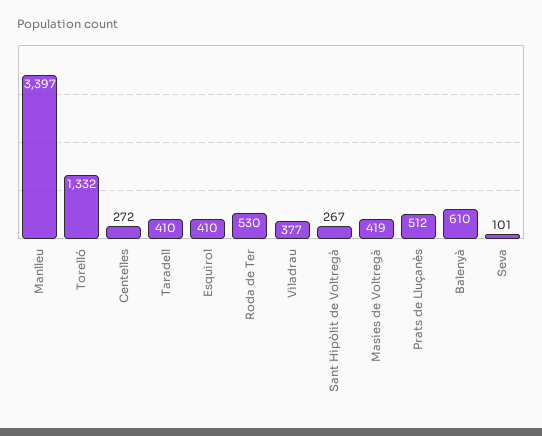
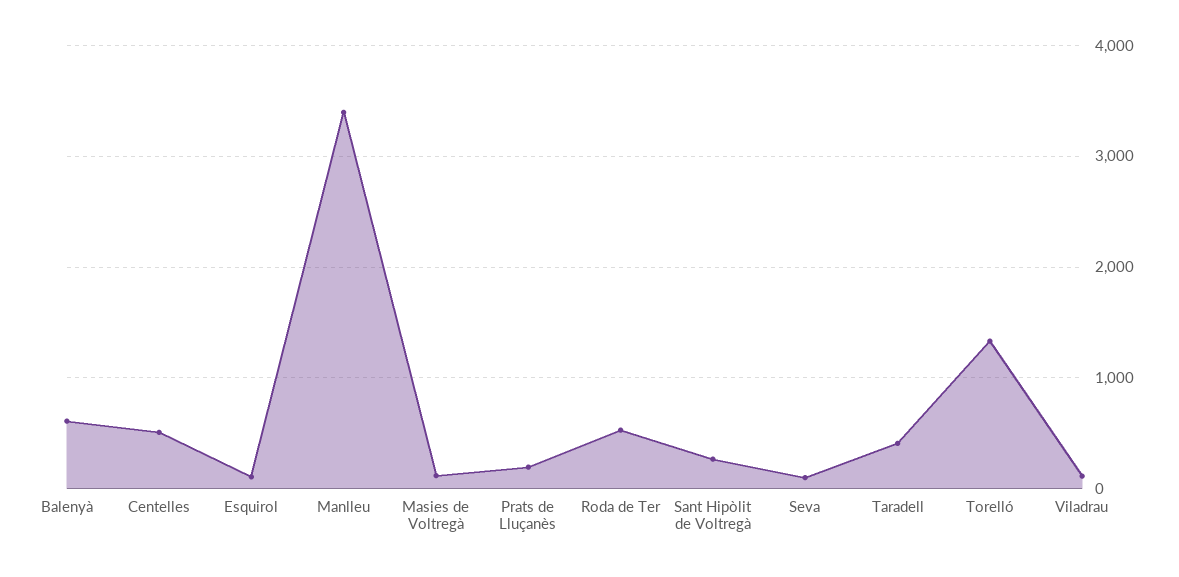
Centelles: 272 -> 500
Esquirol: 410 -> 100
Viladrau: 377 -> 100
Masies de Voltregà: 419 -> 100
Prats de Lluçanès: 512 -> 200

